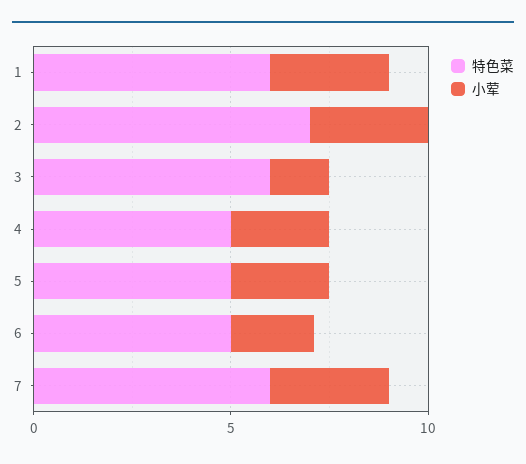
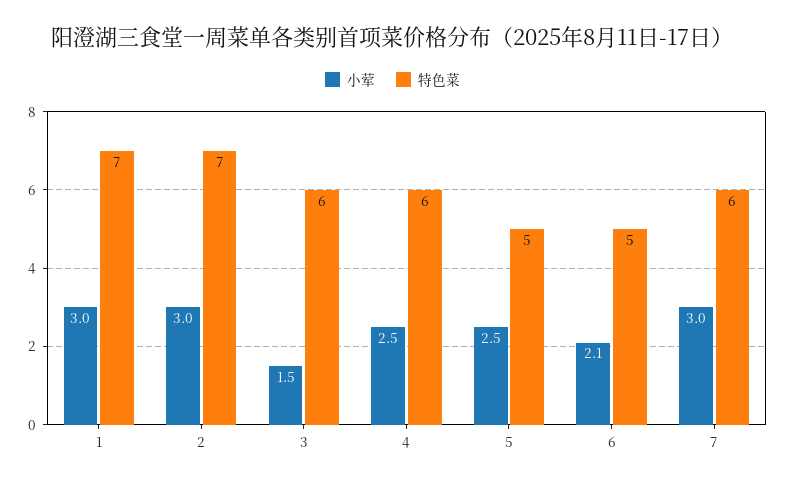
特色菜, 1: 6 -> 7
特色菜, 4: 5 -> 6

